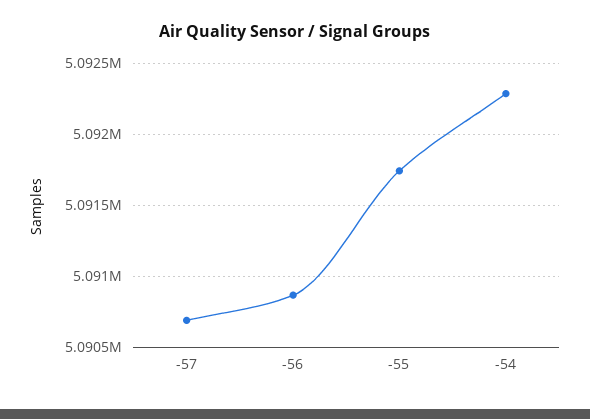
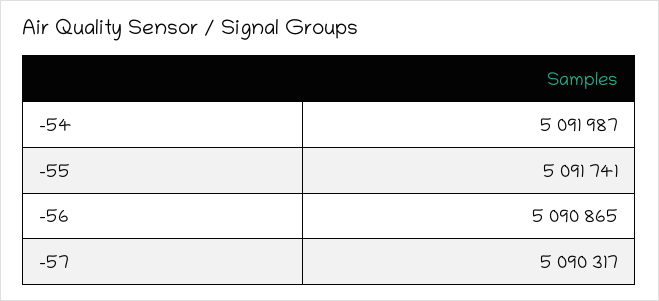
-57: 5090700 -> 5090317
-54: 5092300 -> 5091987

